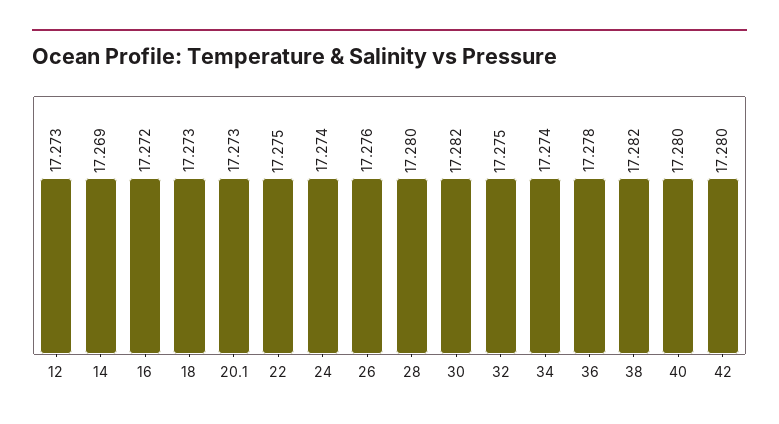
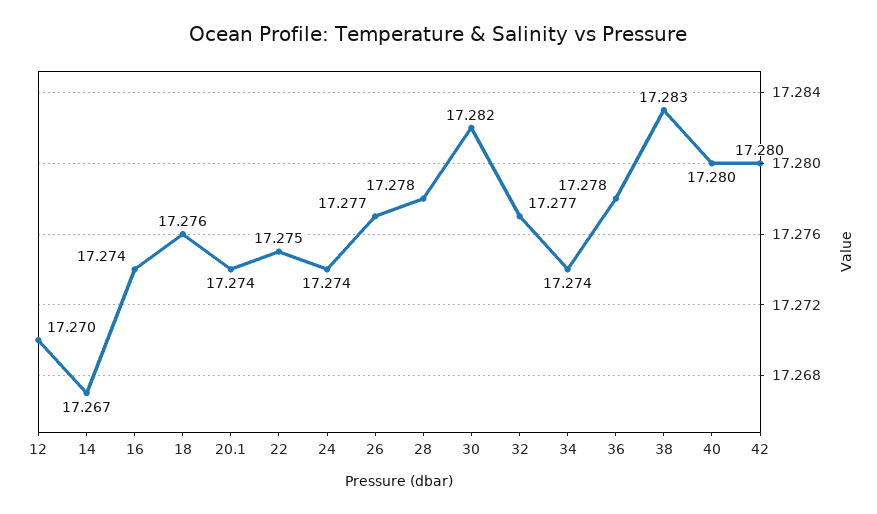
12: 17.273 -> 17.27
14: 17.269 -> 17.267
16: 17.272 -> 17.274
18: 17.273 -> 17.276
20.1: 17.273 -> 17.274
26: 17.276 -> 17.277
28: 17.28 -> 17.278
32: 17.275 -> 17.277
38: 17.282 -> 17.283

